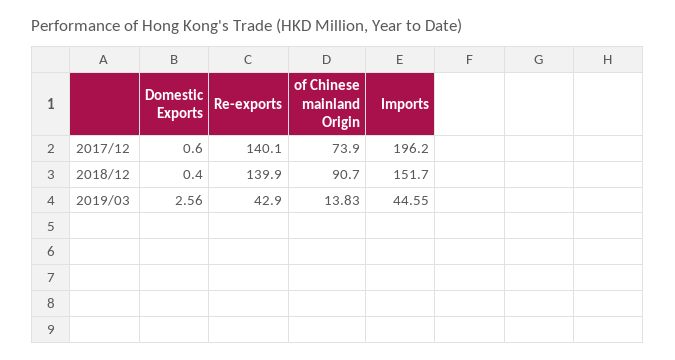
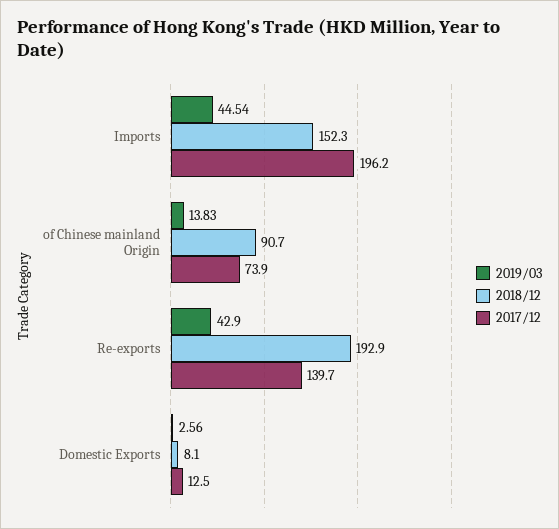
2017/12, Domestic Exports: 0.6 -> 12.5
2017/12, Re-exports: 140.1 -> 139.7
2018/12, Domestic Exports: 0.4 -> 8.1
2018/12, Re-exports: 139.9 -> 192.9
2018/12, Imports: 151.7 -> 152.3
2019/03, Imports: 44.55 -> 44.54

